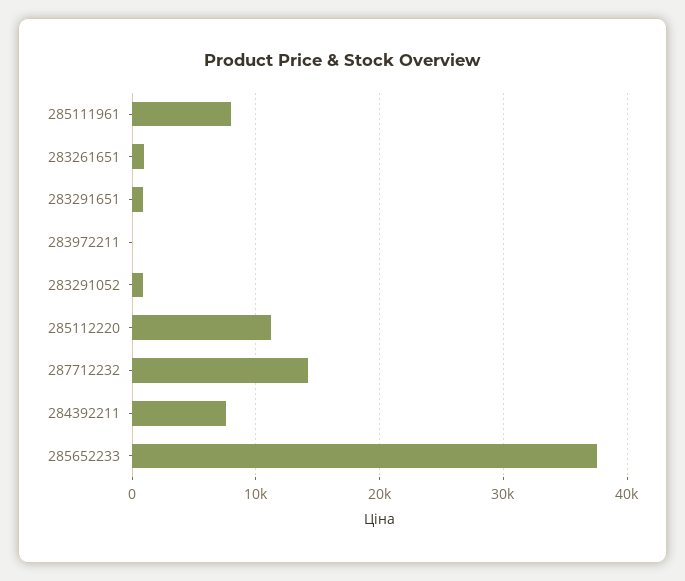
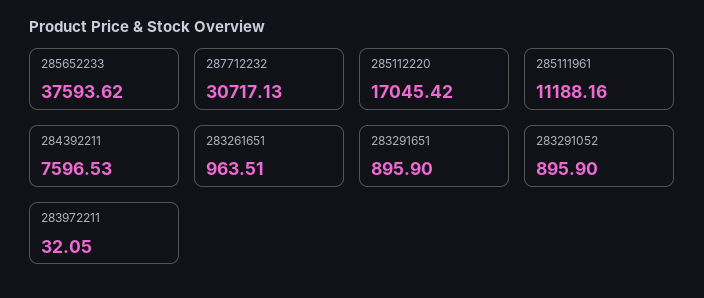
285111961: 8000 -> 11188.16
285112220: 11000 -> 17045.42
287712232: 14000 -> 30717.13

